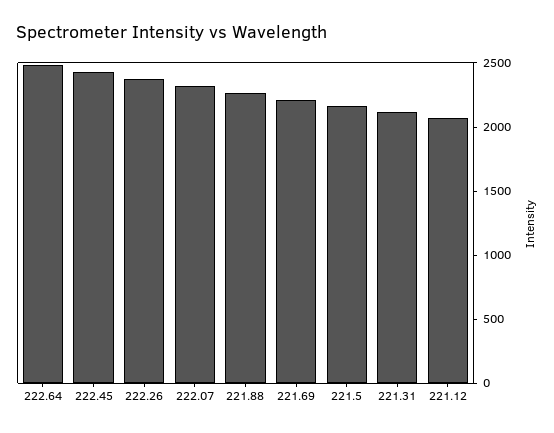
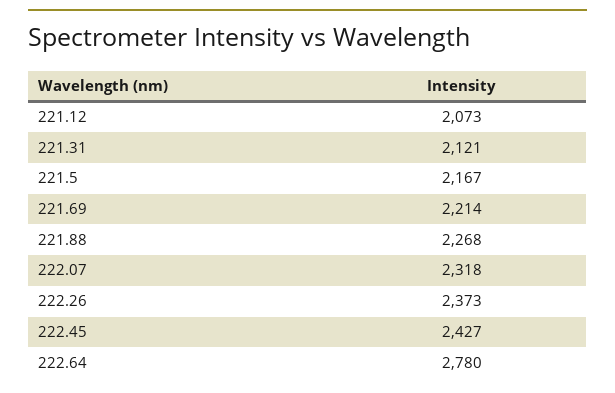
222.64: 2500 -> 2780

